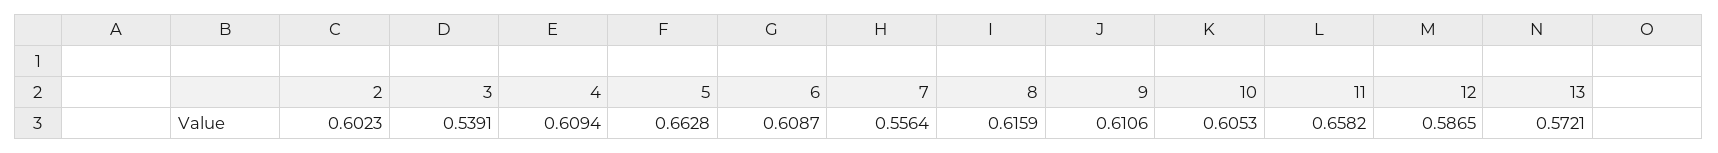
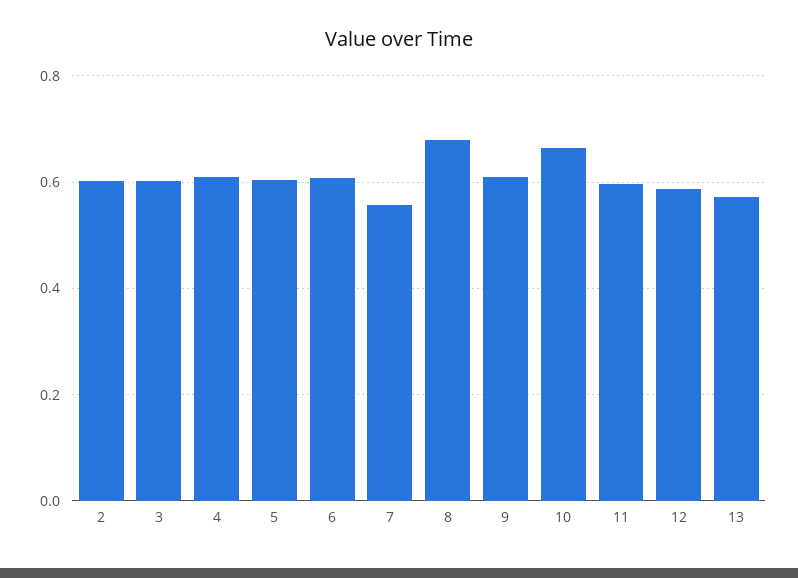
3: 0.5391 -> 0.6
5: 0.6628 -> 0.6
8: 0.6159 -> 0.68
10: 0.6053 -> 0.66
11: 0.6582 -> 0.6

